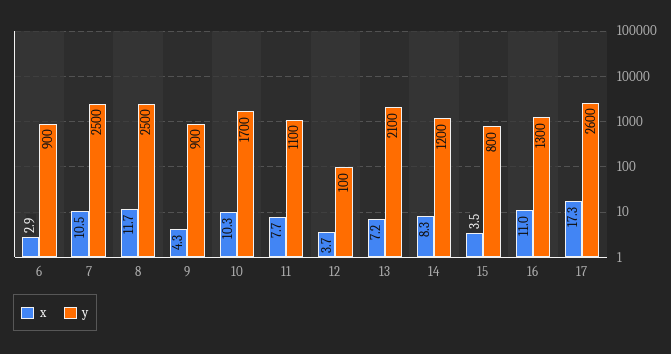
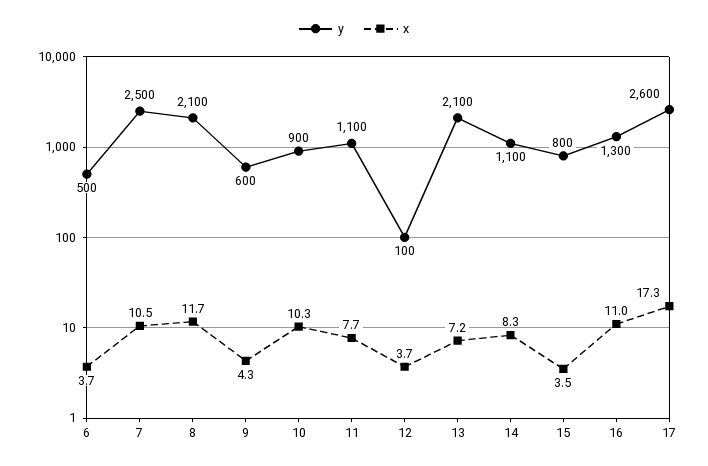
x, 6: 2.9 -> 3.7
y, 6: 900 -> 500
y, 8: 2500 -> 2100
y, 9: 900 -> 600
y, 10: 1700 -> 900
y, 14: 1200 -> 1100

